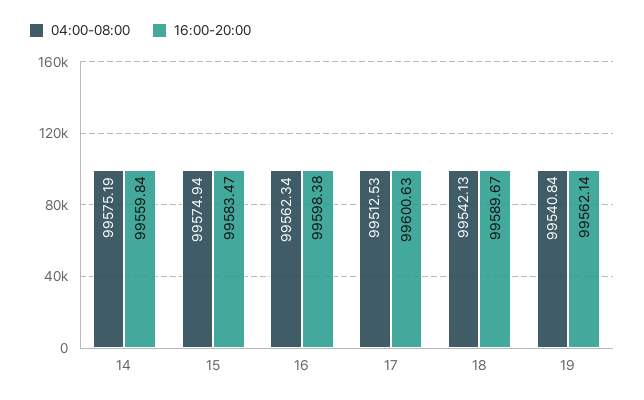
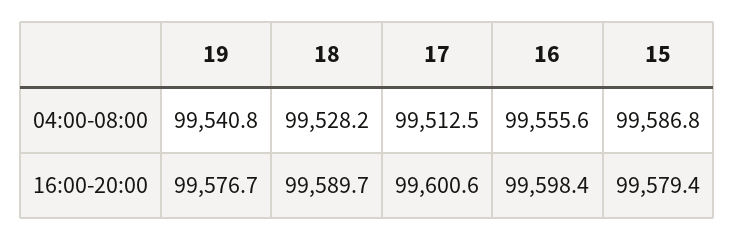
04:00-08:00, 14: 99575.19 -> none
16:00-20:00, 14: 99559.84 -> none
04:00-08:00, 15: 99574.94 -> 99586.8
16:00-20:00, 15: 99583.47 -> 99579.4
04:00-08:00, 16: 99562.34 -> 99555.6
04:00-08:00, 18: 99542.13 -> 99528.2
16:00-20:00, 19: 99562.14 -> 99576.7

